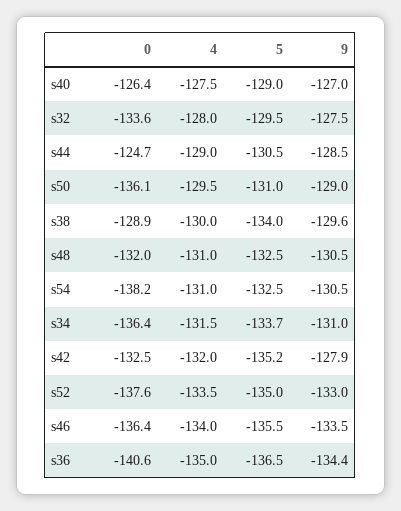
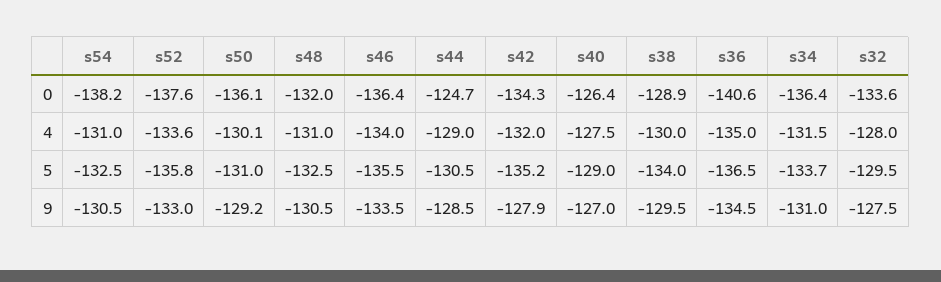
4, s50: -129.5 -> -130.1
9, s50: -129 -> -129.2
9, s38: -129.6 -> -129.5
0, s42: -132.5 -> -134.3
4, s52: -133.5 -> -133.6
5, s52: -135 -> -135.8
9, s36: -134.4 -> -134.5

